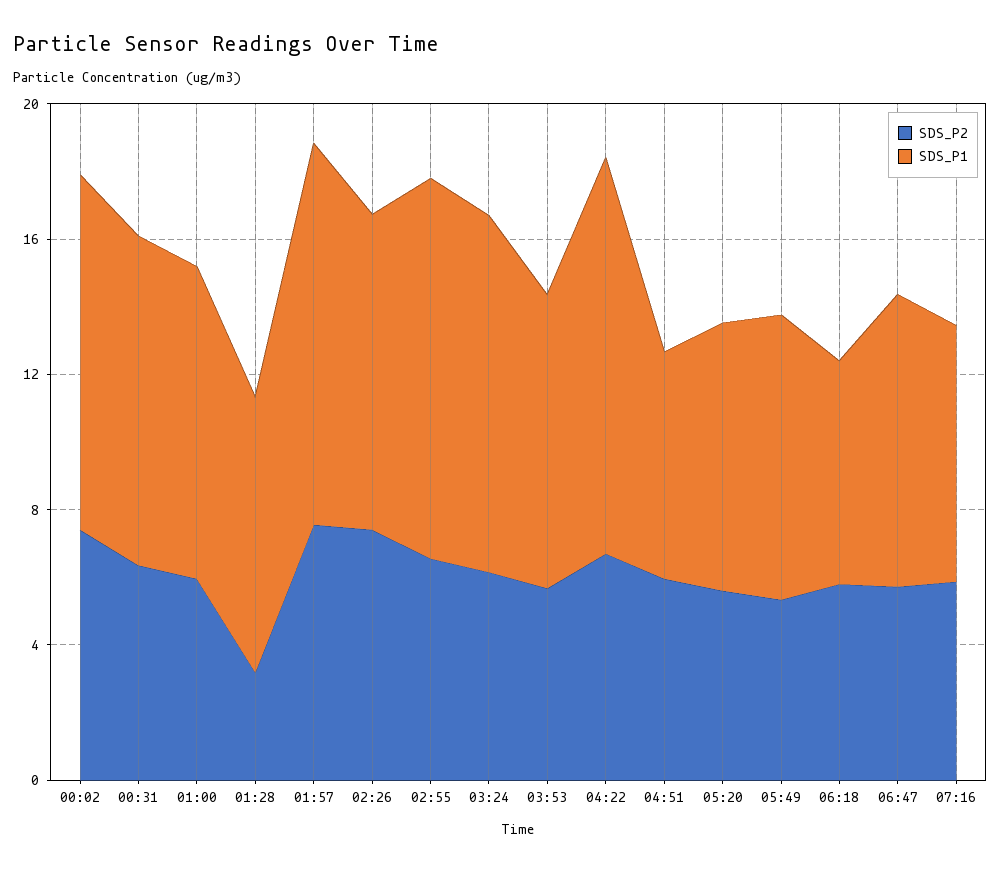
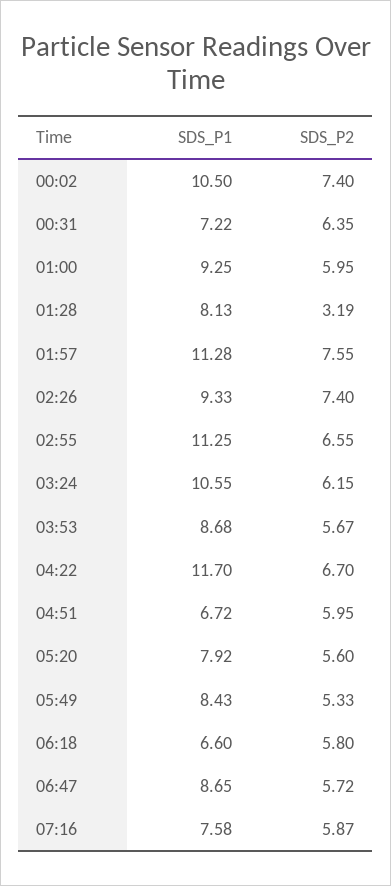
SDS_P1, 00:31: 10 -> 7.22

